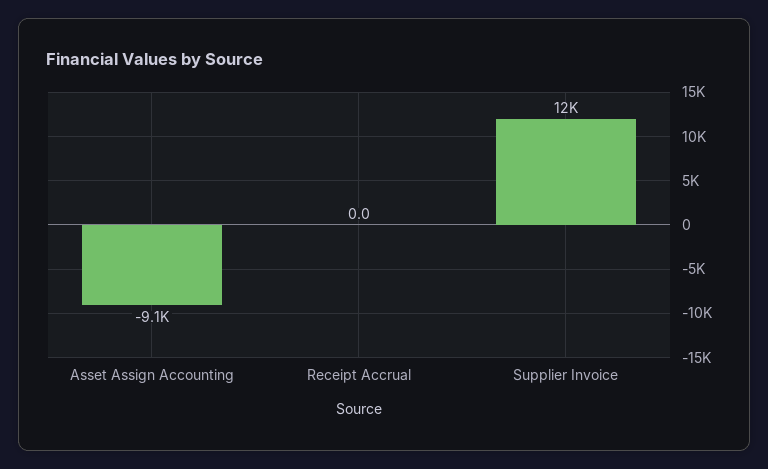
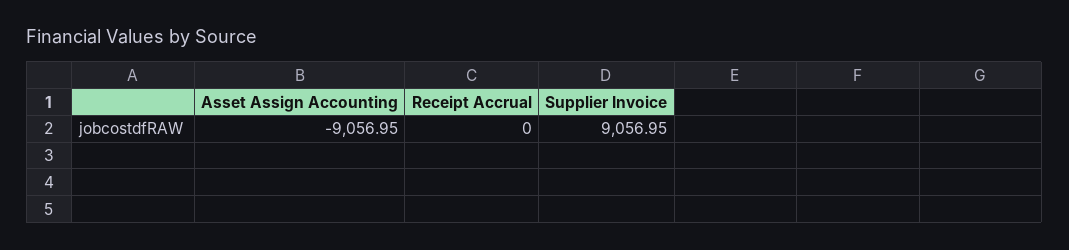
Supplier Invoice: 12000 -> 9056.95

